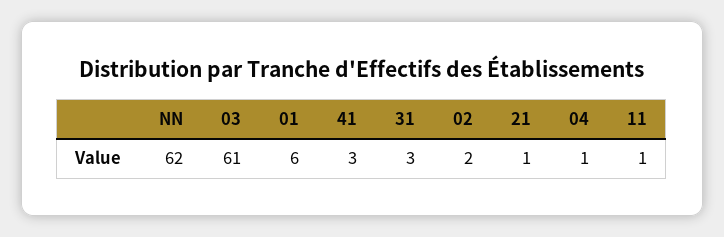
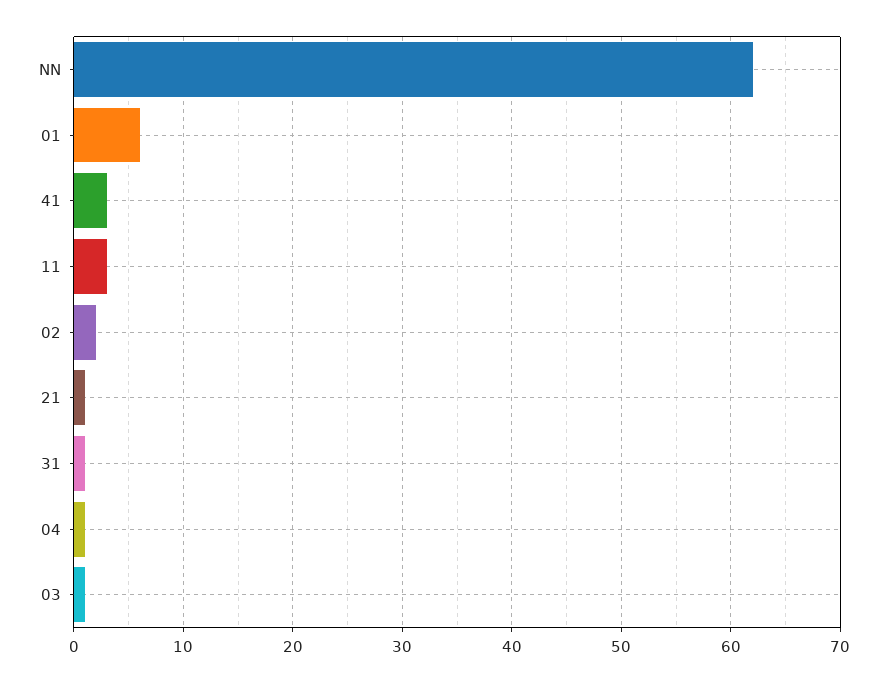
03: 61 -> 1
31: 3 -> 1
11: 1 -> 3

